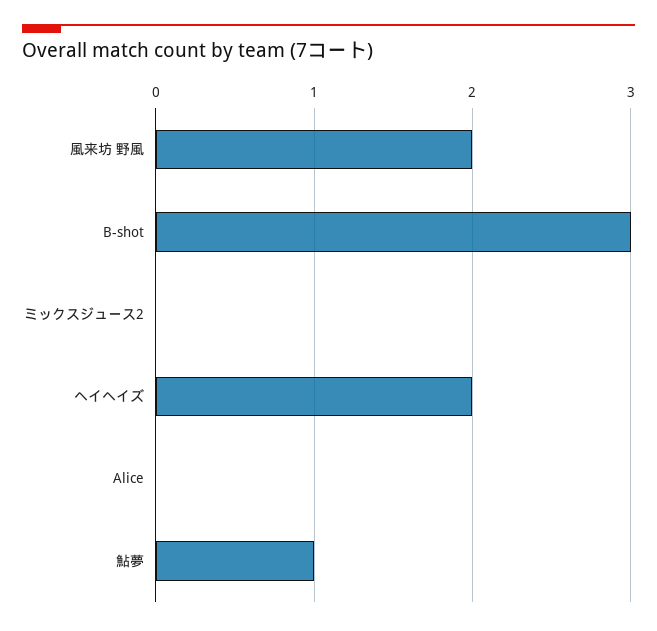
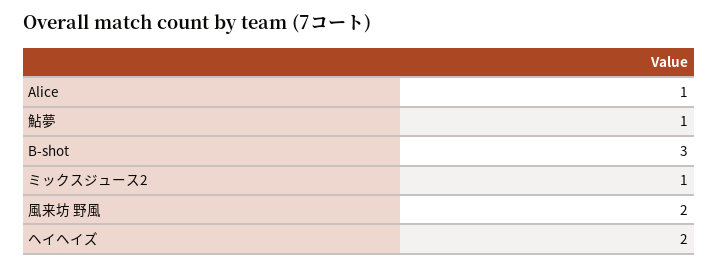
ミックスジュース2: 0 -> 1
Alice: 0 -> 1

